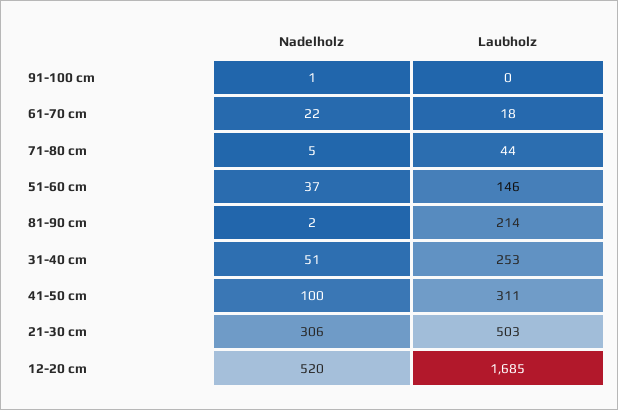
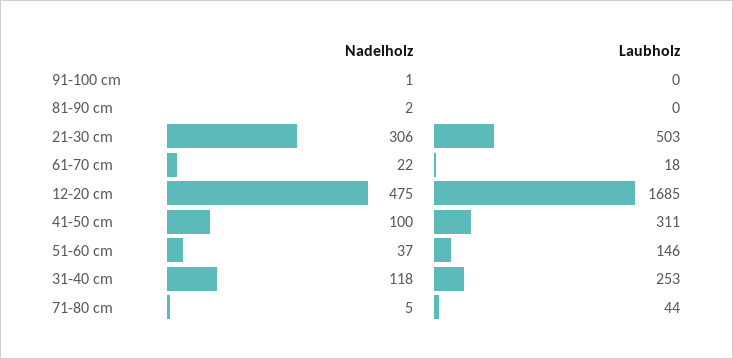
Laubholz, 81-90 cm: 214 -> 0
Nadelholz, 31-40 cm: 51 -> 118
Nadelholz, 12-20 cm: 520 -> 475

